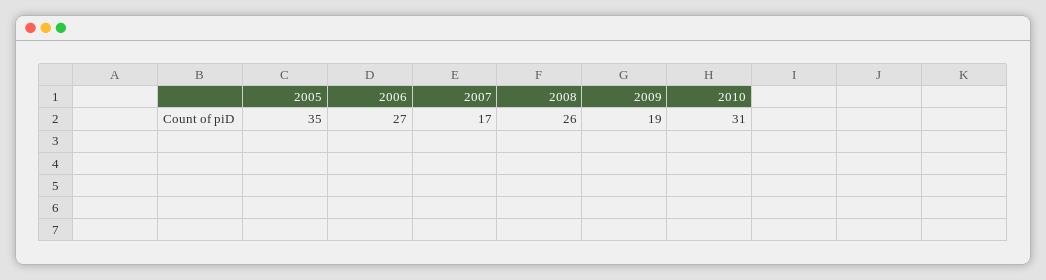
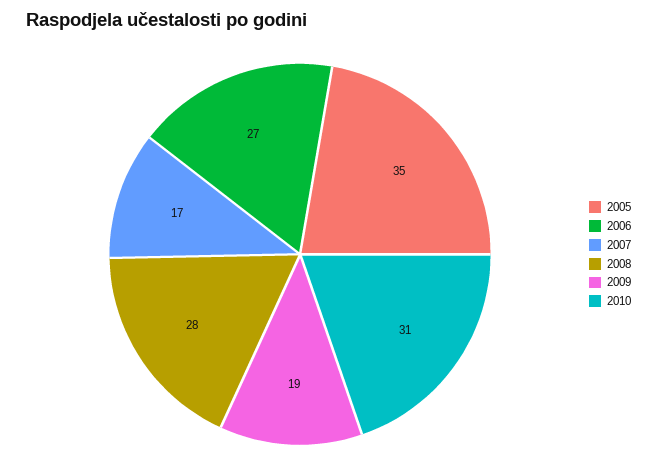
2008: 26 -> 28

